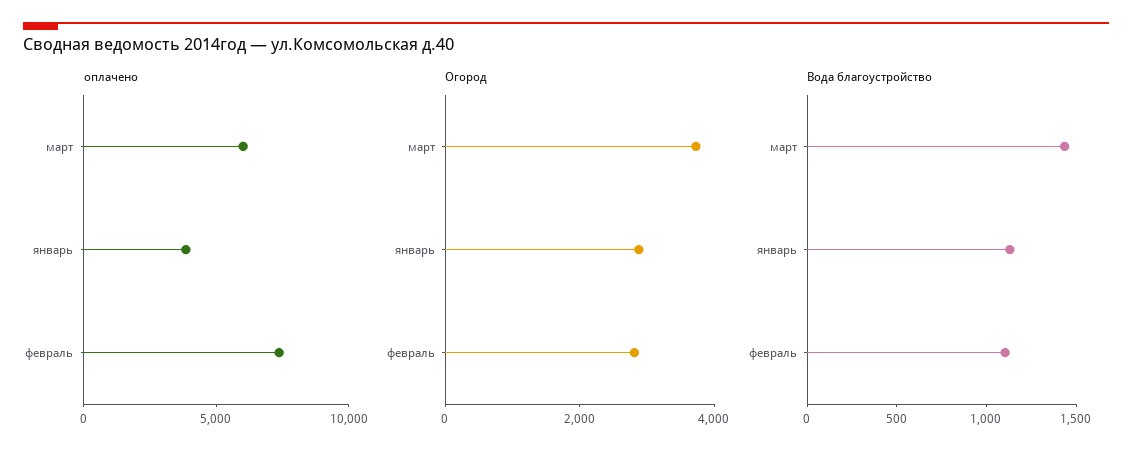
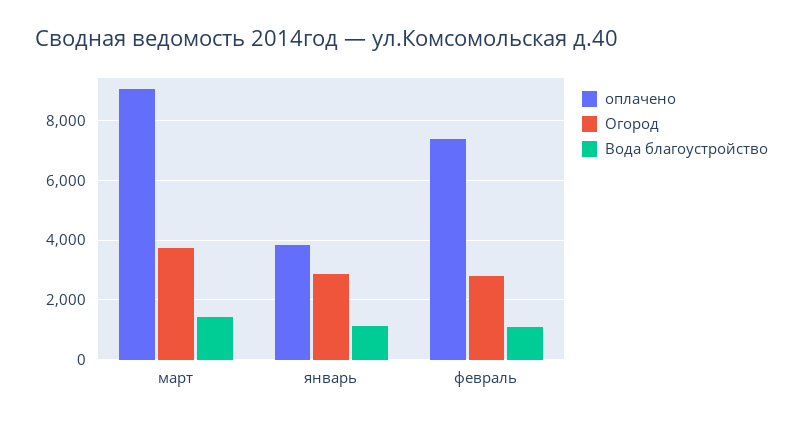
оплачено, март: 6000 -> 9000

